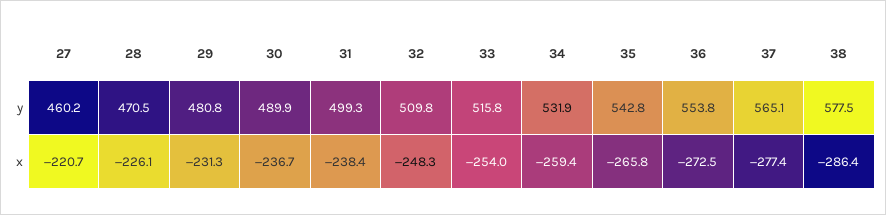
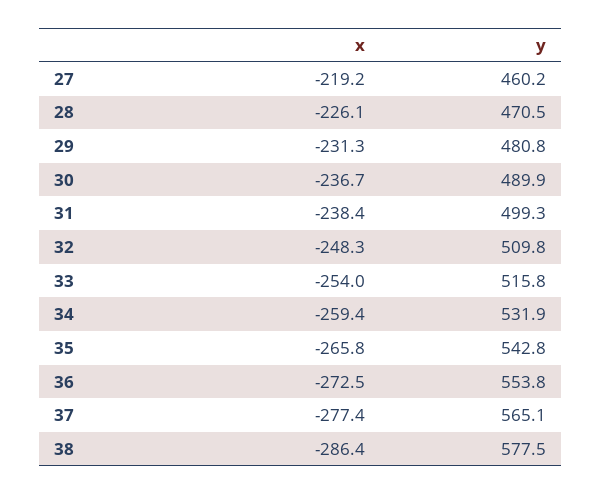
27, x: -220.7 -> -219.2

